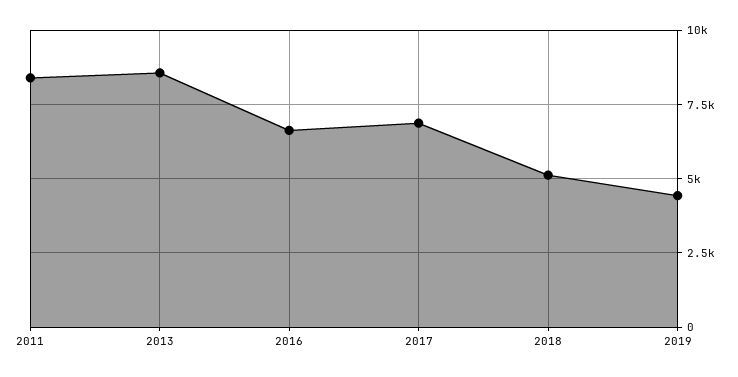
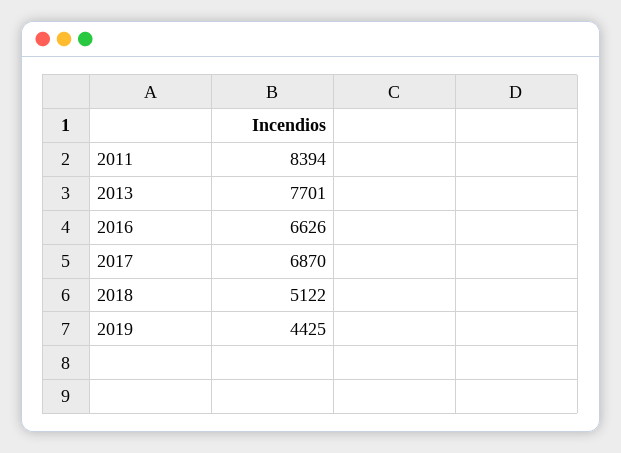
2013: 8500 -> 7701

